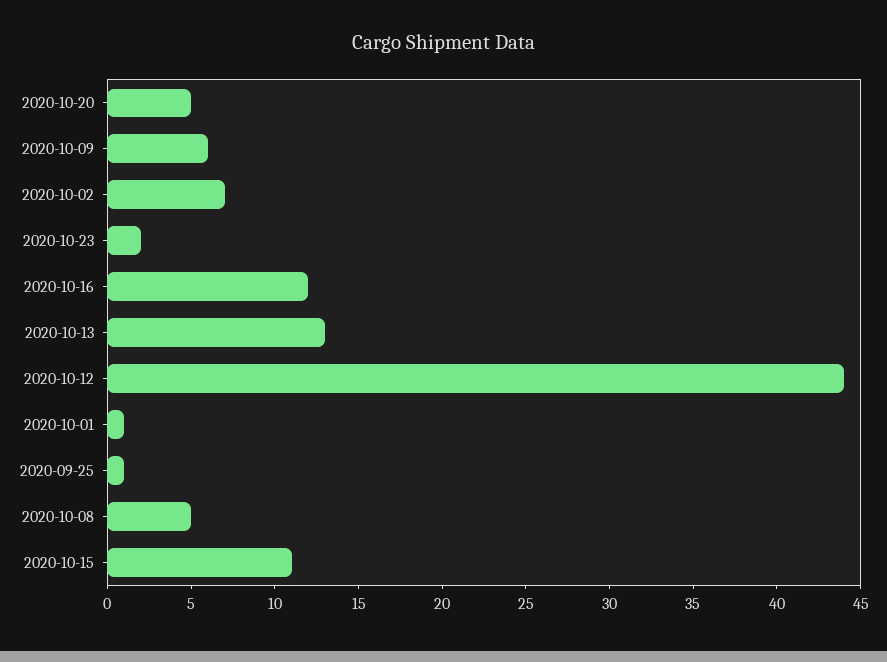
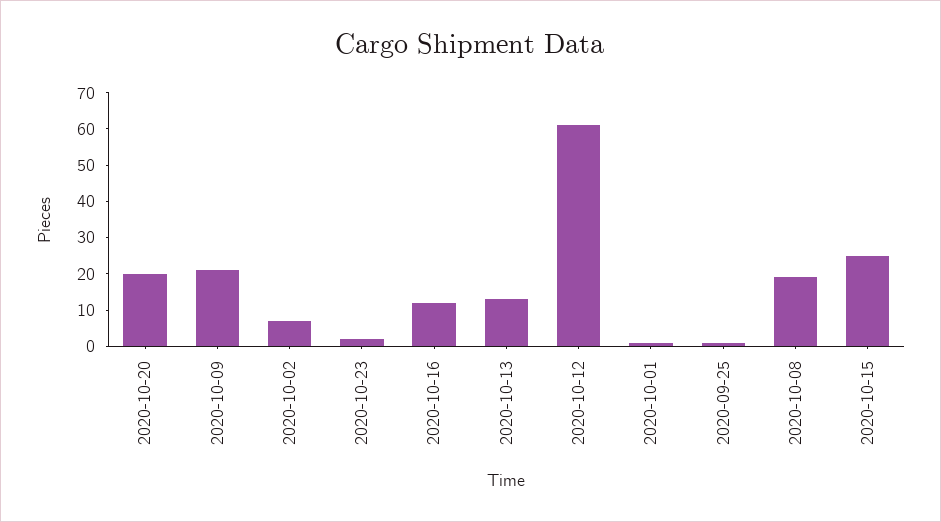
2020-10-20: 5 -> 20
2020-10-09: 6 -> 20
2020-10-12: 44 -> 60
2020-10-08: 5 -> 20
2020-10-15: 11 -> 25

